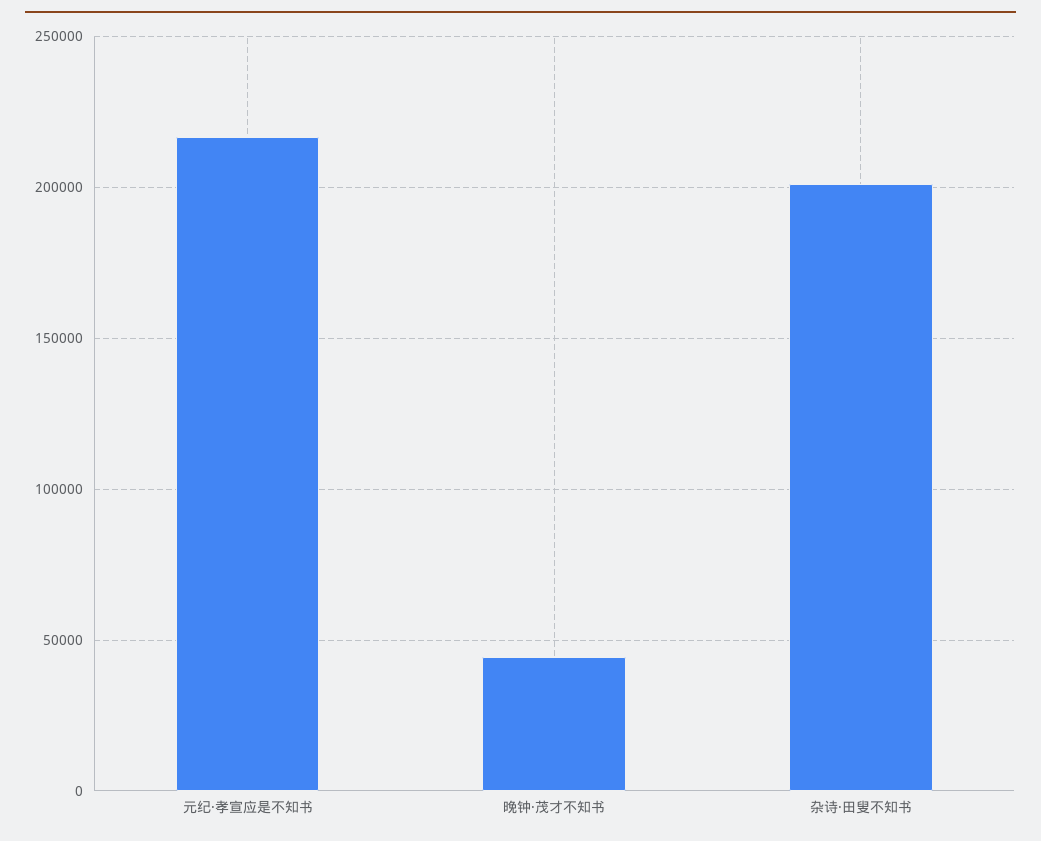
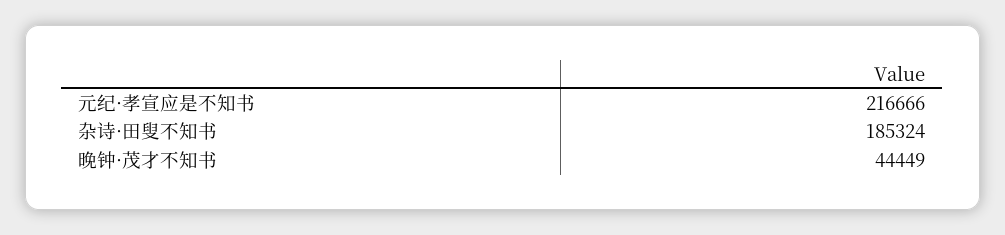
杂诗·田叟不知书: 200000 -> 185324

